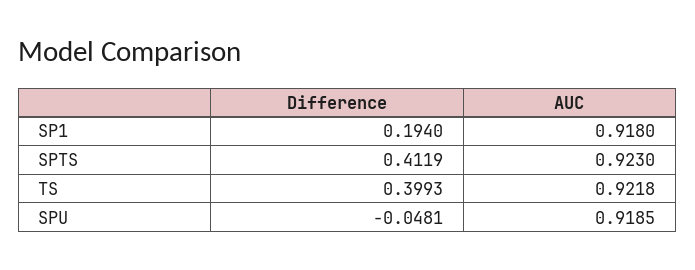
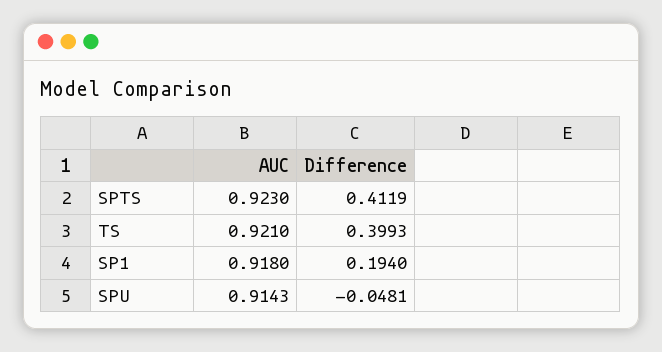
AUC, TS: 0.9218 -> 0.921
AUC, SPU: 0.9185 -> 0.9143

